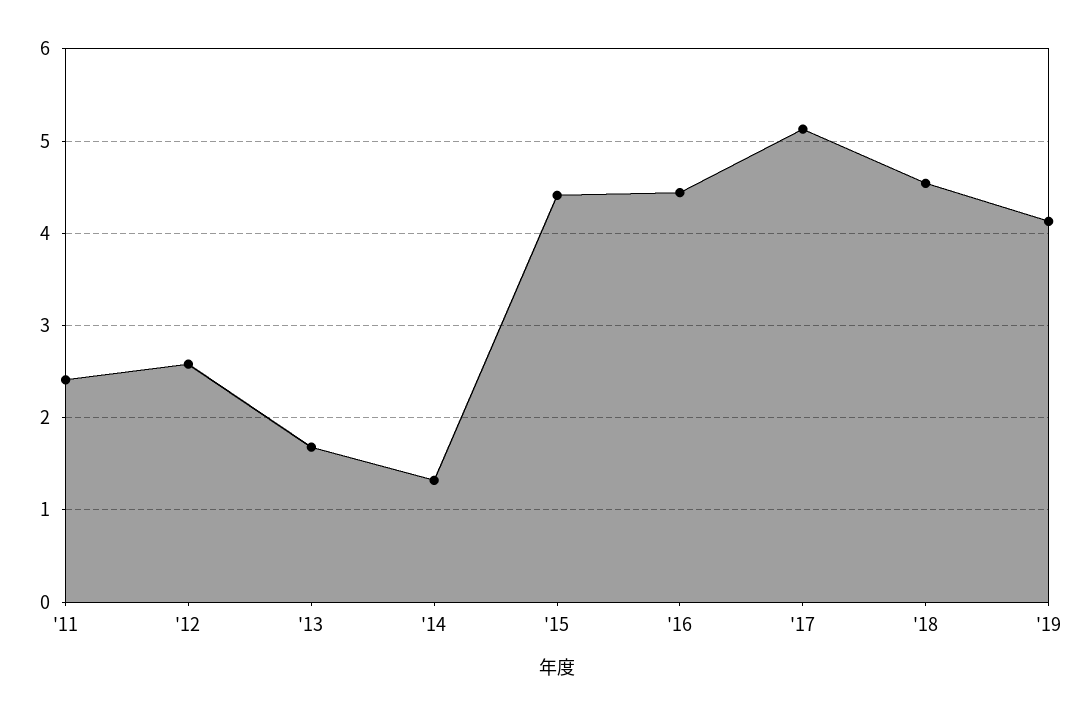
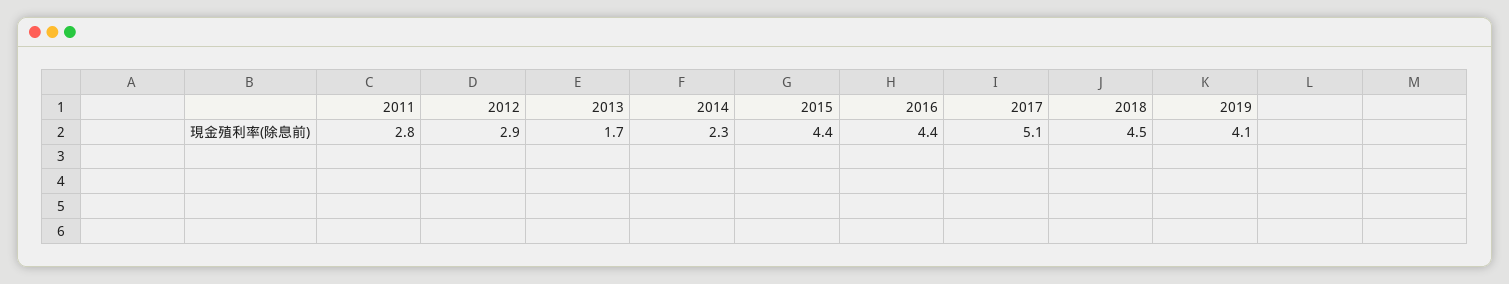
'11: 2.4 -> 2.8
'12: 2.6 -> 2.9
'14: 1.3 -> 2.3

